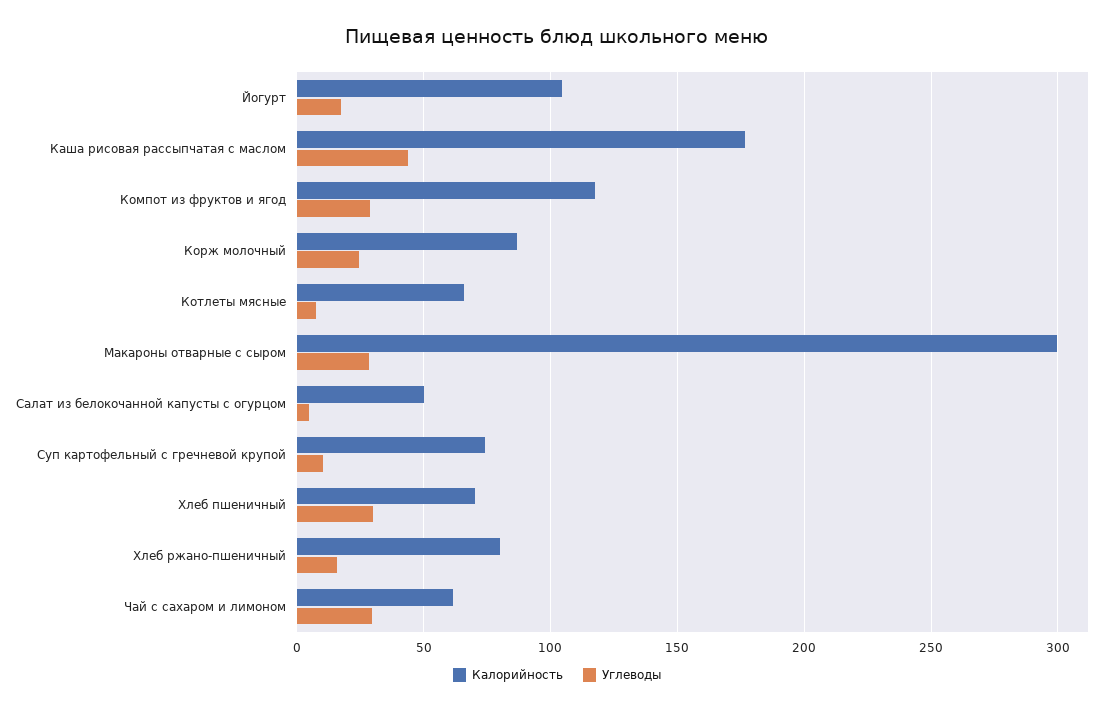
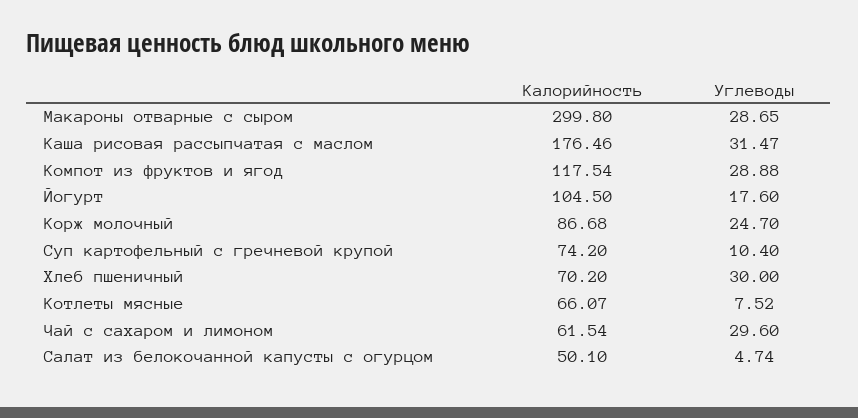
Углеводы, Каша рисовая рассыпчатая с маслом: 45 -> 31.47
Калорийность, Хлеб ржано-пшеничный: 80 -> none
Углеводы, Хлеб ржано-пшеничный: 15 -> none

